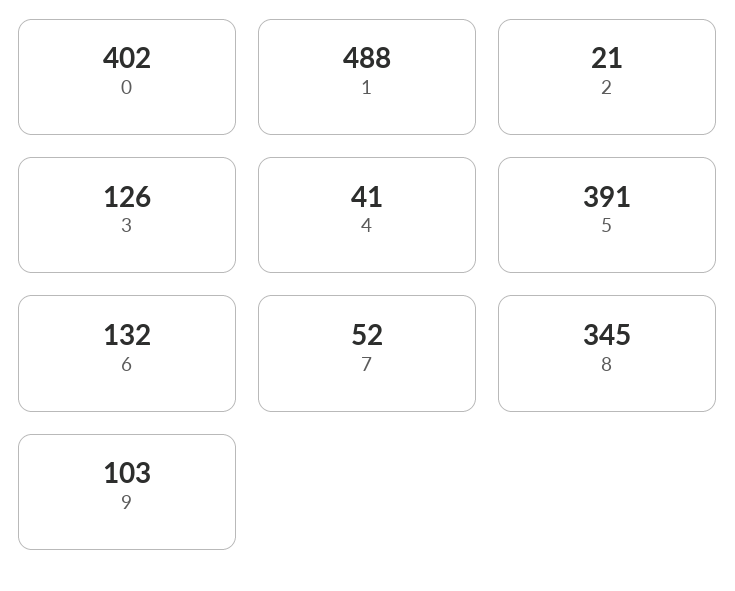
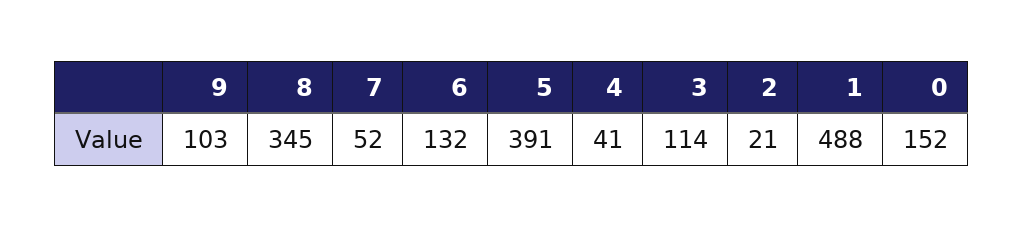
0: 402 -> 152
3: 126 -> 114

